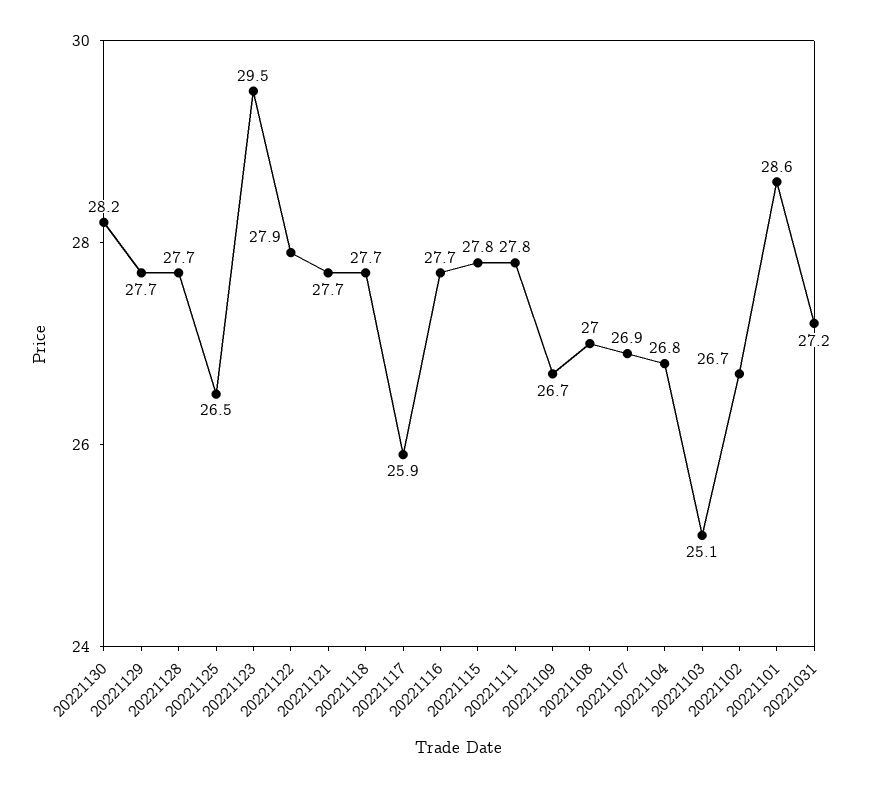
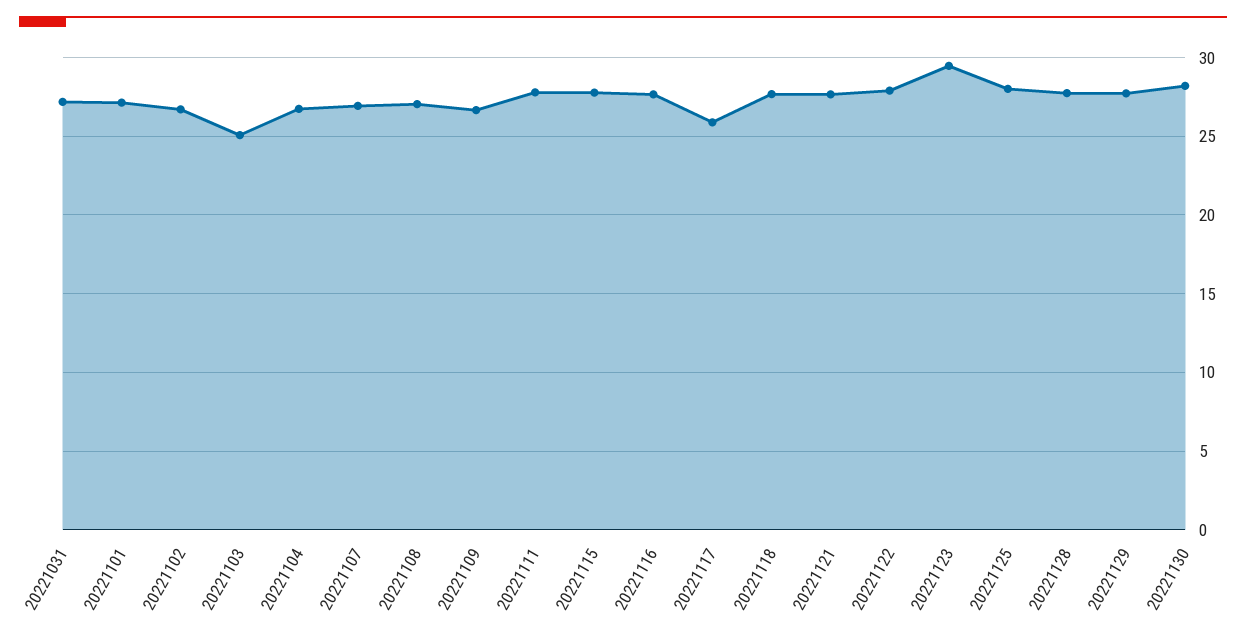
20221125: 26.5 -> 28
20221101: 28.6 -> 27

